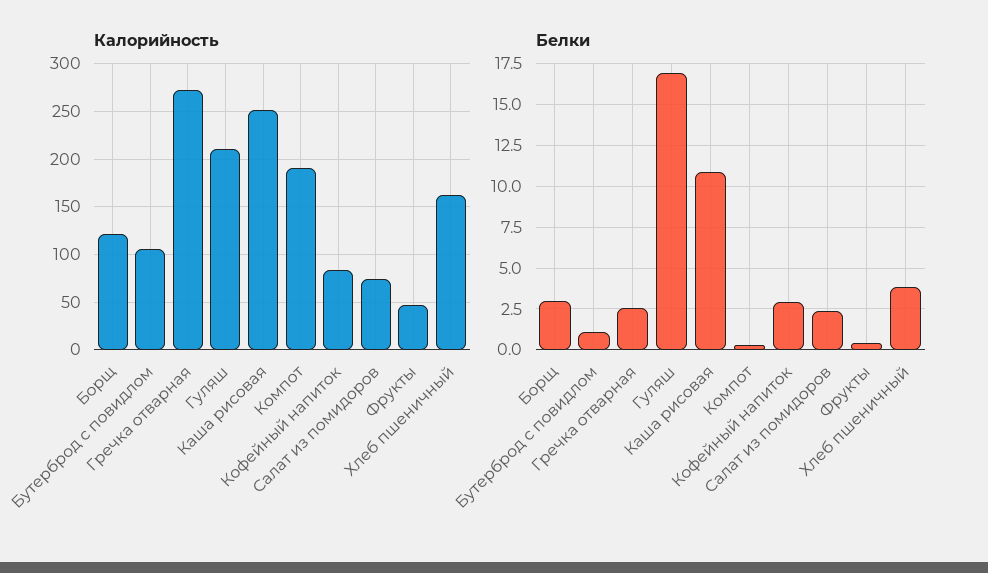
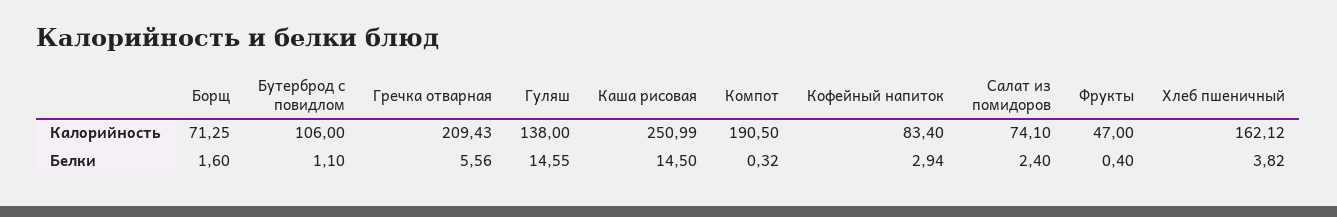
Калорийность, Борщ: 120 -> 71.25
Калорийность, Гречка отварная: 270 -> 209.43
Калорийность, Гуляш: 210 -> 138
Белки, Борщ: 3 -> 1.6
Белки, Гречка отварная: 2.5 -> 5.56
Белки, Гуляш: 17 -> 14.55
Белки, Каша рисовая: 11 -> 14.5

